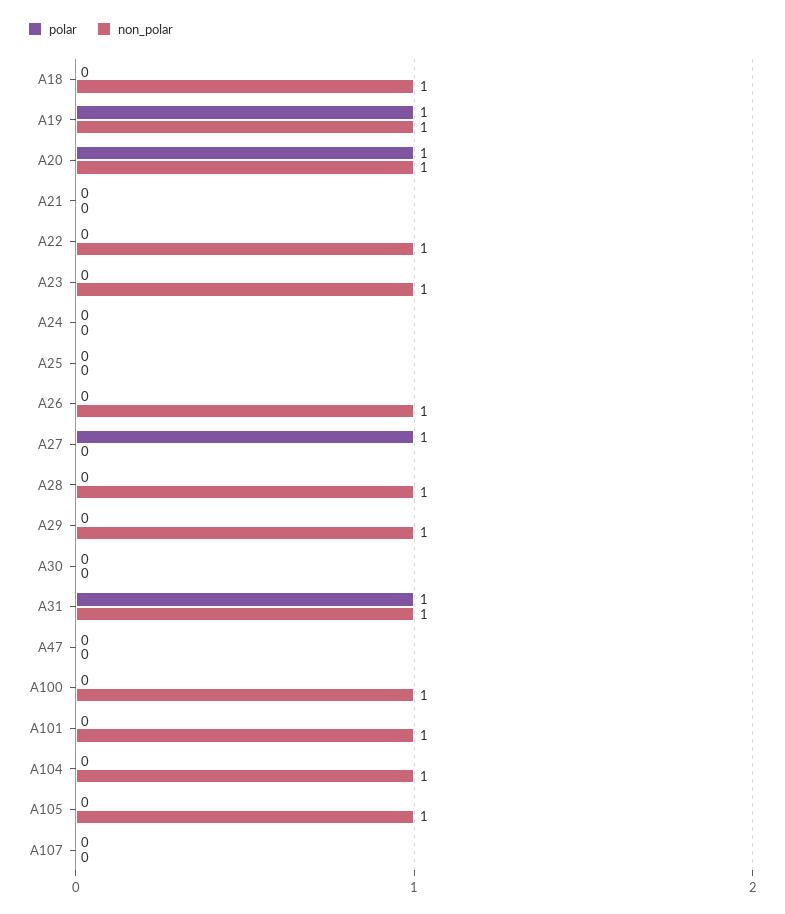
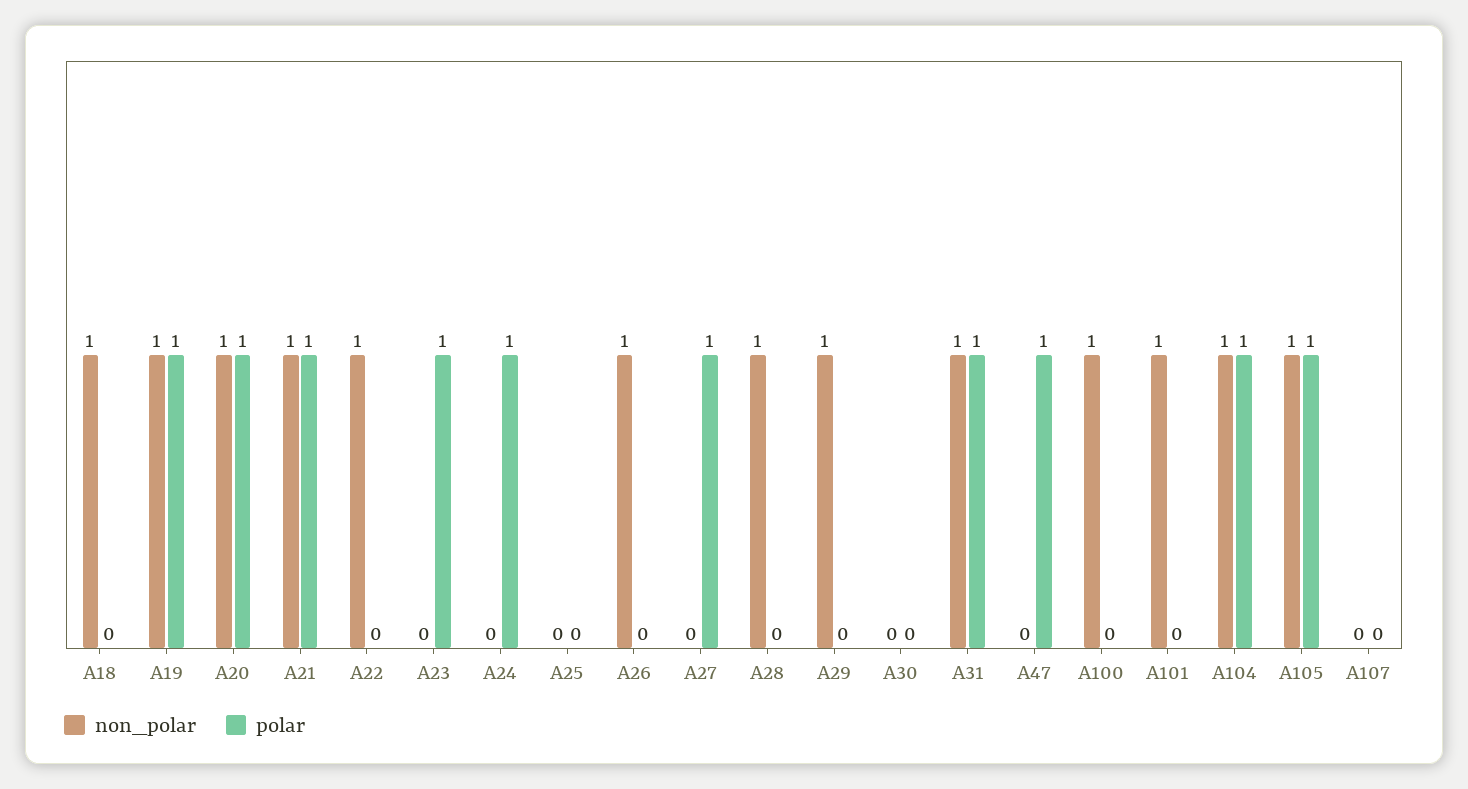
polar, A21: 0 -> 1
non_polar, A21: 0 -> 1
polar, A23: 0 -> 1
non_polar, A23: 1 -> 0
polar, A24: 0 -> 1
polar, A47: 0 -> 1
polar, A104: 0 -> 1
polar, A105: 0 -> 1

